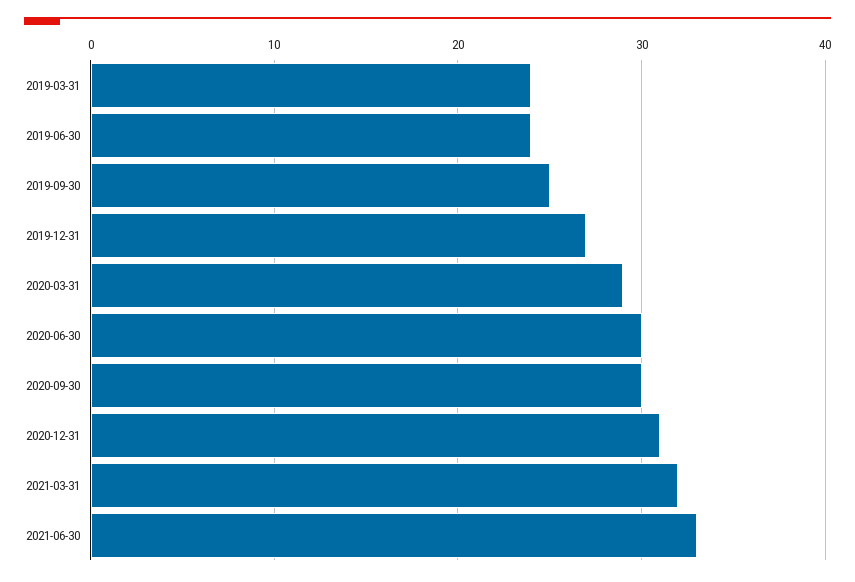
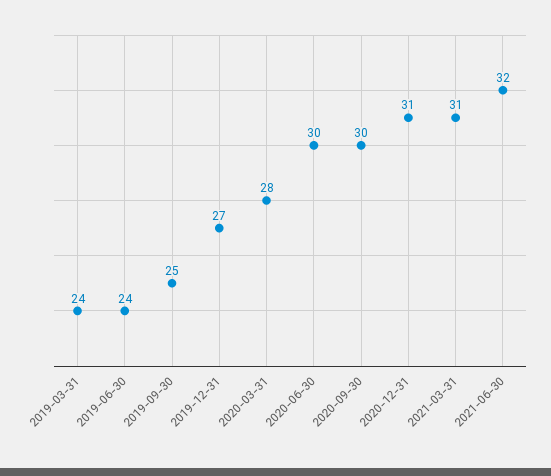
2020-03-31: 29 -> 28
2021-03-31: 32 -> 31
2021-06-30: 33 -> 32

